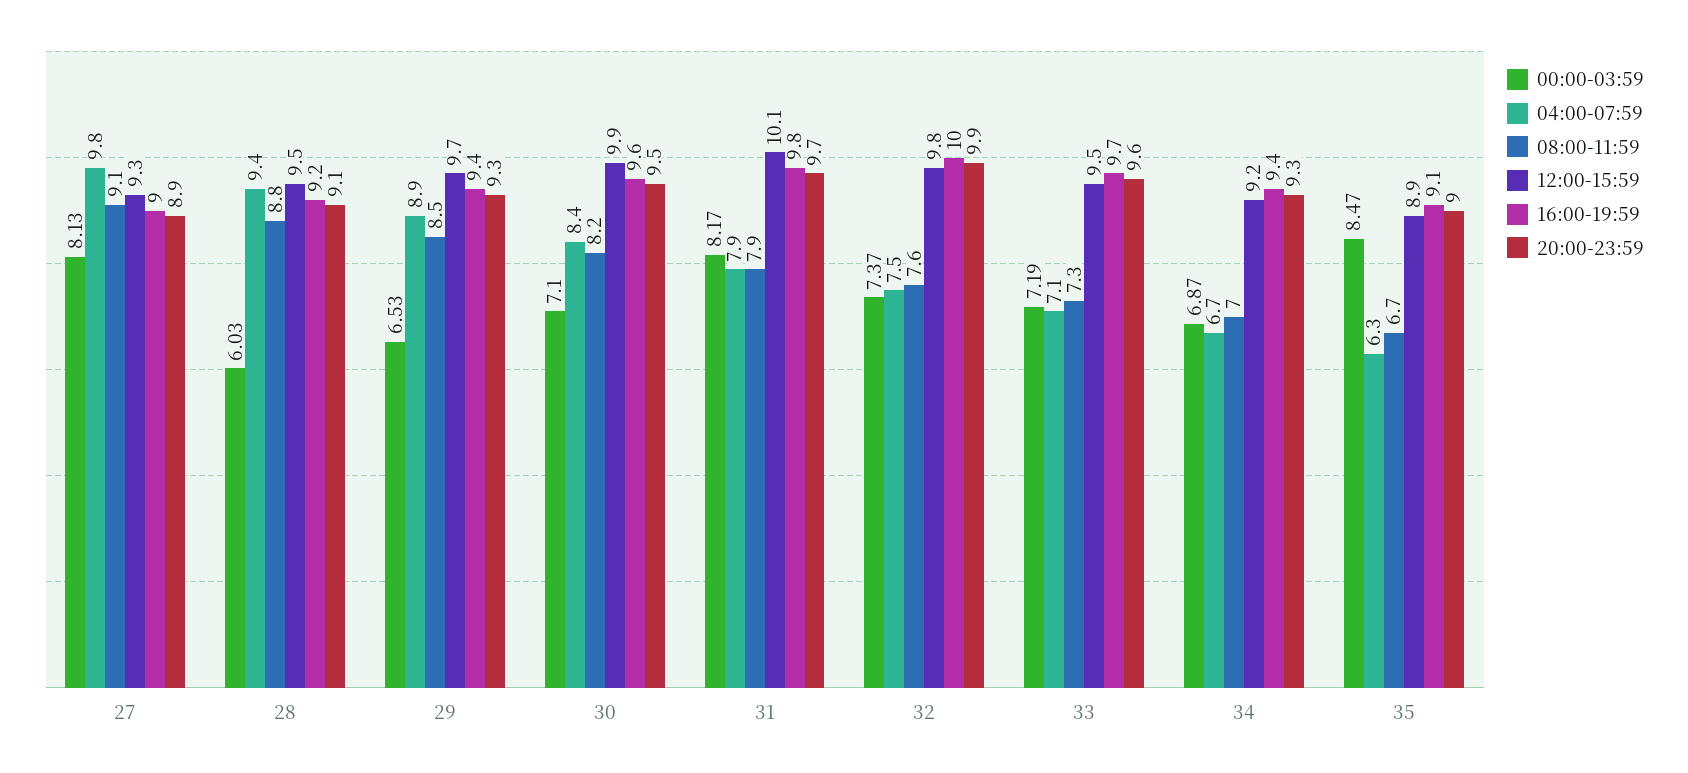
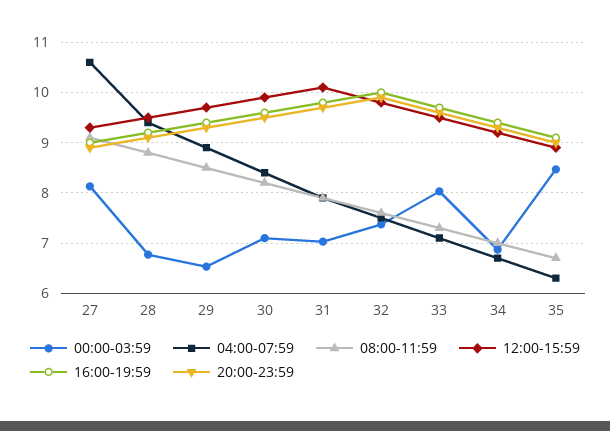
04:00-07:59, 27: 9.8 -> 10.6
00:00-03:59, 28: 6.03 -> 6.8
00:00-03:59, 31: 8.17 -> 7
00:00-03:59, 33: 7.19 -> 8

